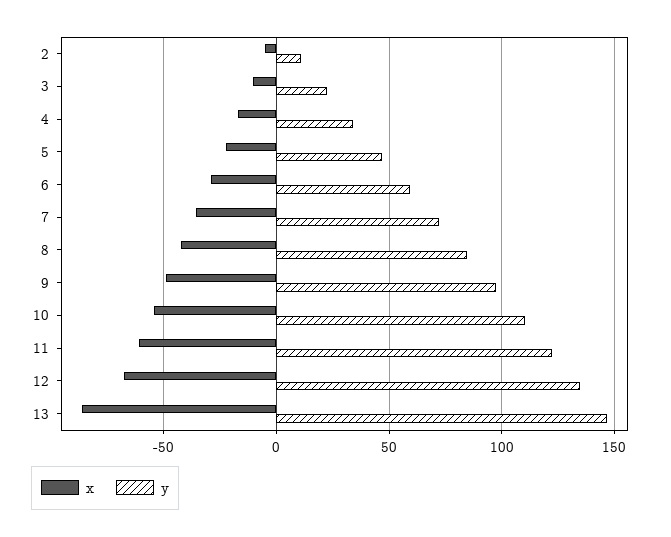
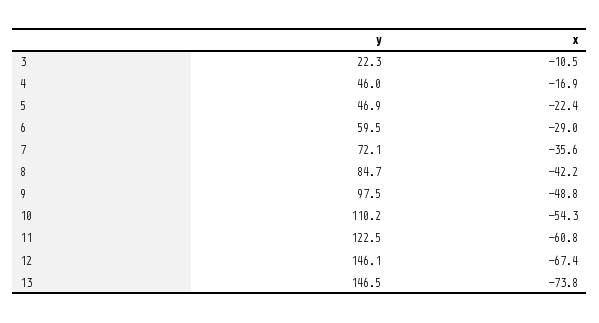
x, 2: -5 -> none
y, 2: 10 -> none
y, 4: 35 -> 46
y, 12: 135 -> 146.1
x, 13: -85 -> -73.8

